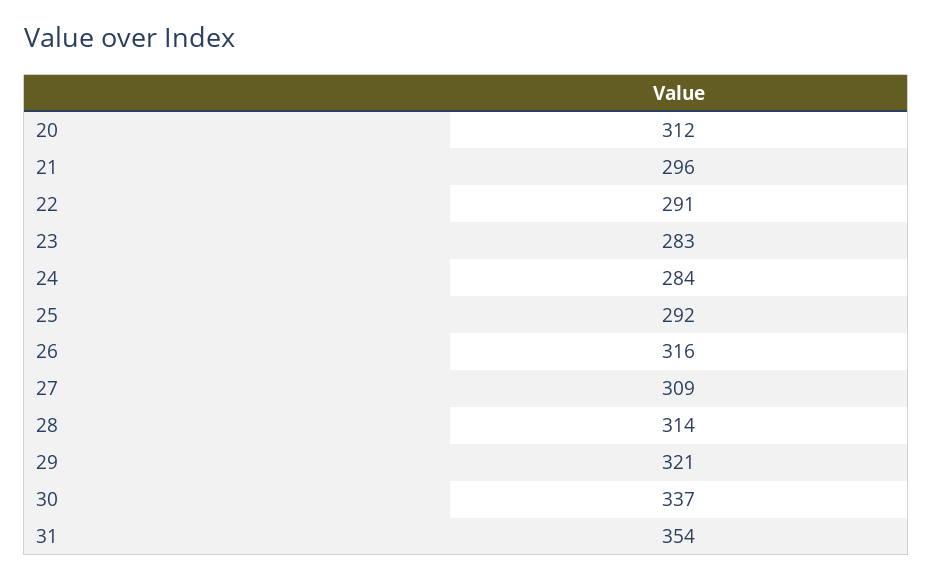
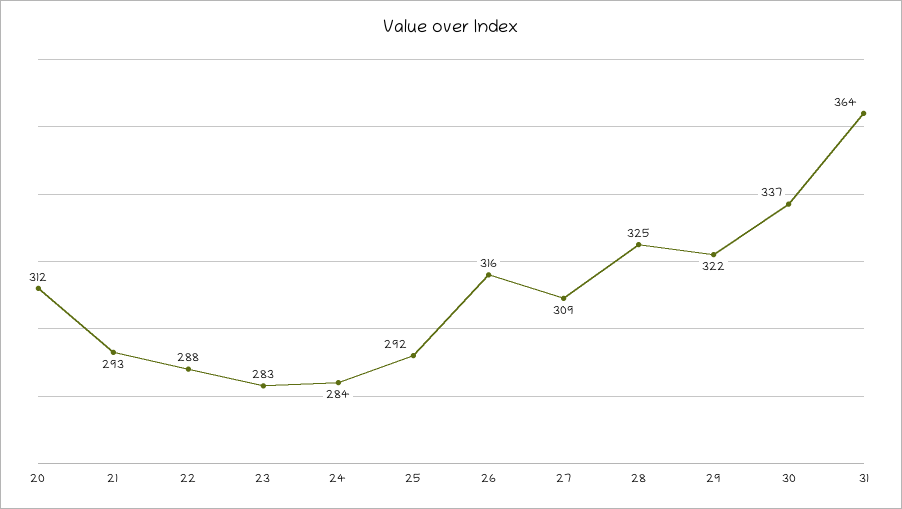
21: 296 -> 293
22: 291 -> 288
28: 314 -> 325
29: 321 -> 322
31: 354 -> 364

